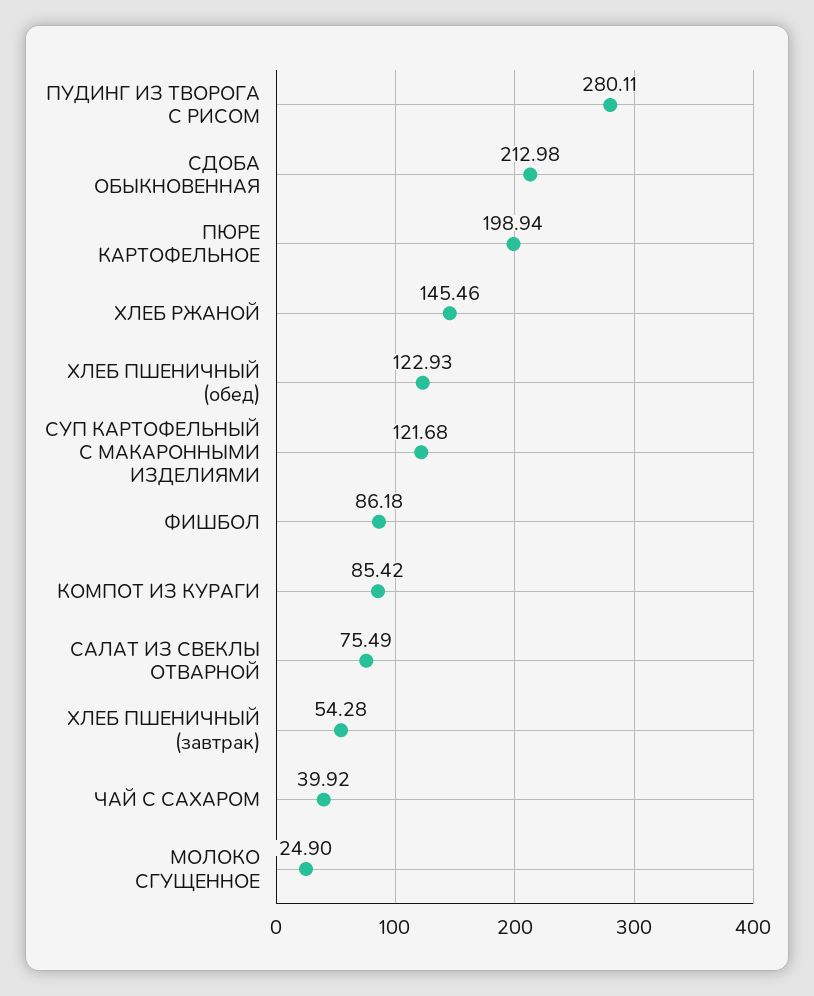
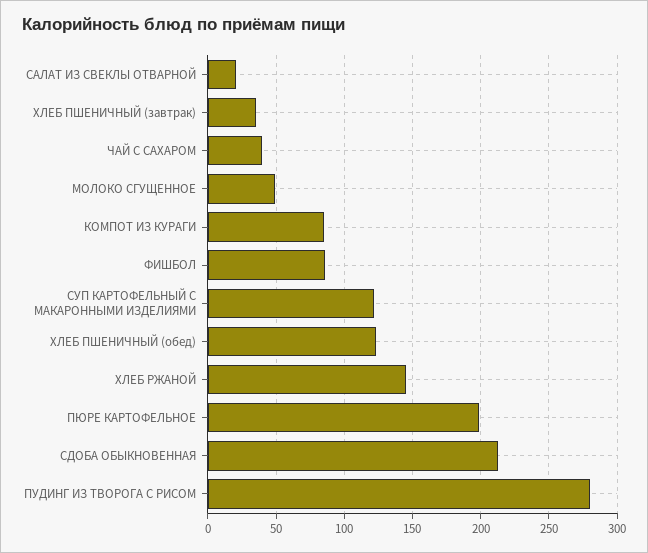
САЛАТ ИЗ СВЕКЛЫ ОТВАРНОЙ: 75.49 -> 20
ХЛЕБ ПШЕНИЧНЫЙ (завтрак): 54.28 -> 35
МОЛОКО СГУЩЕННОЕ: 24.9 -> 50

